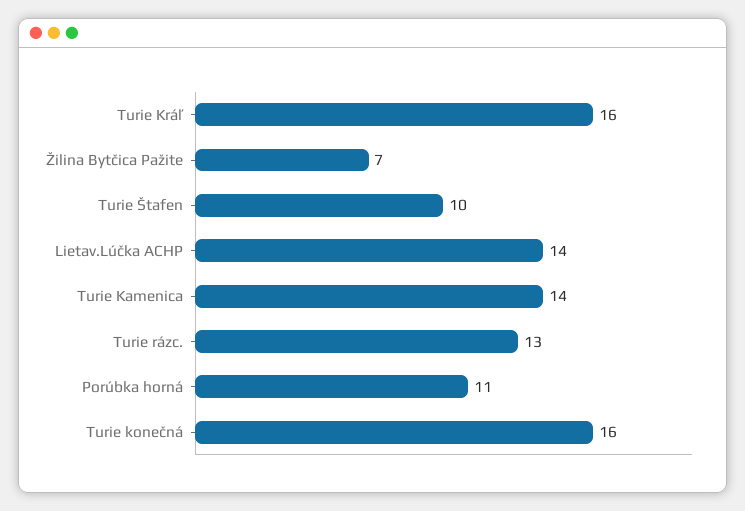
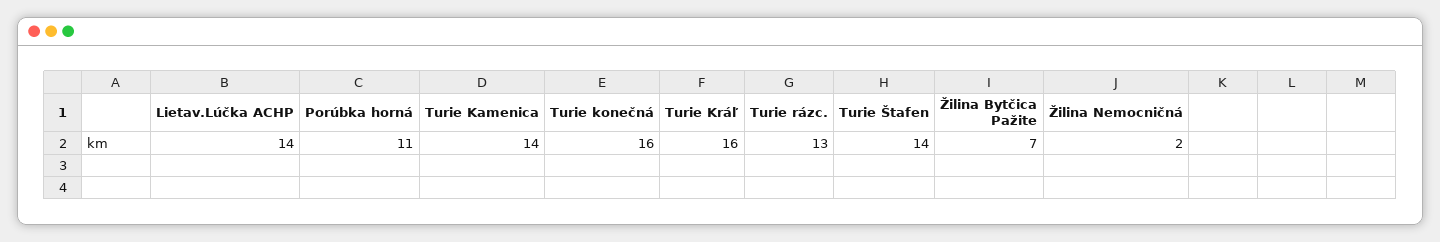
Turie Štafen: 10 -> 14
Žilina Nemocničná: none -> 2

